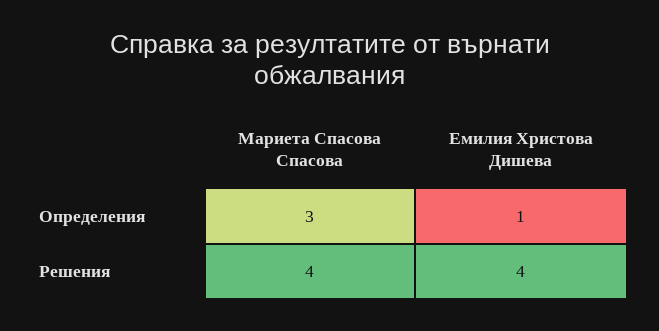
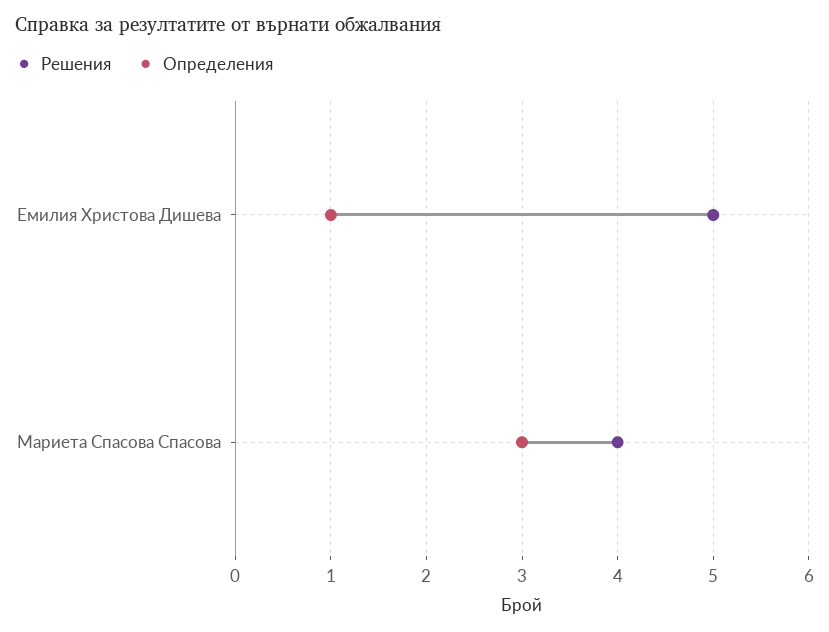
Решения, Емилия Христова Дишева: 4 -> 5

